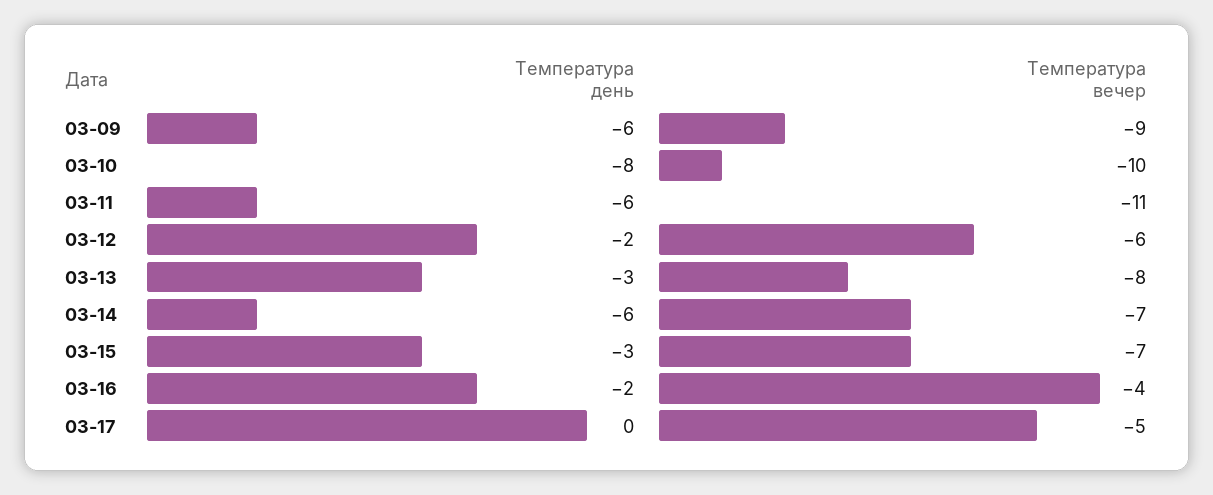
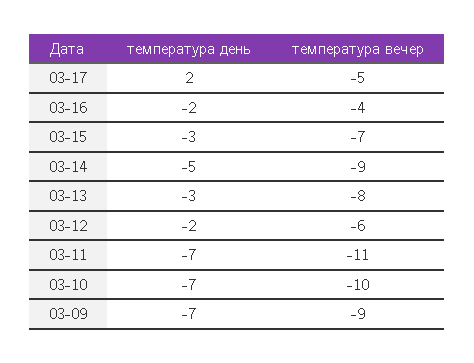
Температура день, 03-09: -6 -> -7
Температура день, 03-10: -8 -> -7
Температура день, 03-11: -6 -> -7
Температура день, 03-14: -6 -> -5
Температура вечер, 03-14: -7 -> -9
Температура день, 03-17: 0 -> 2

